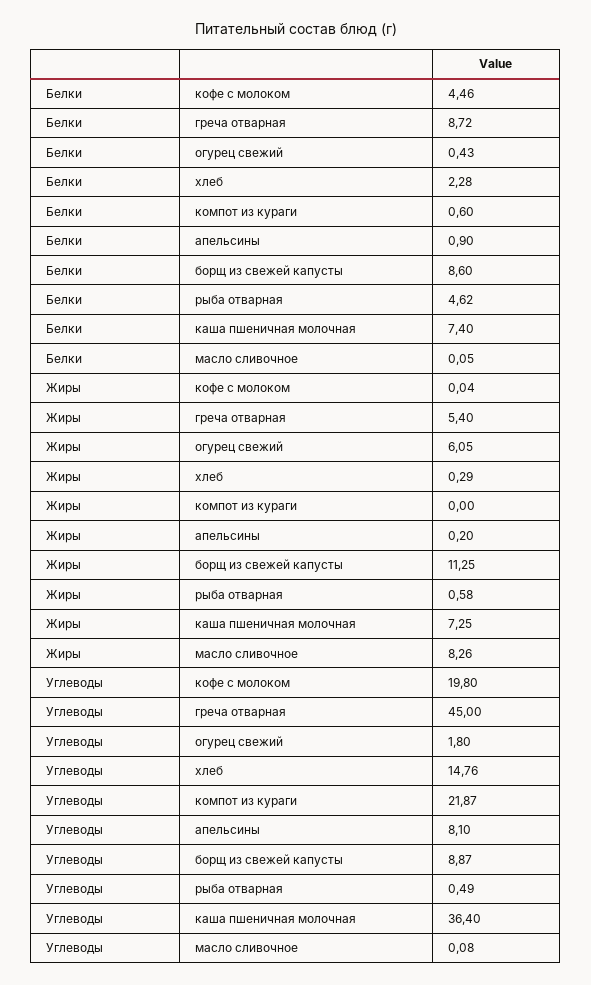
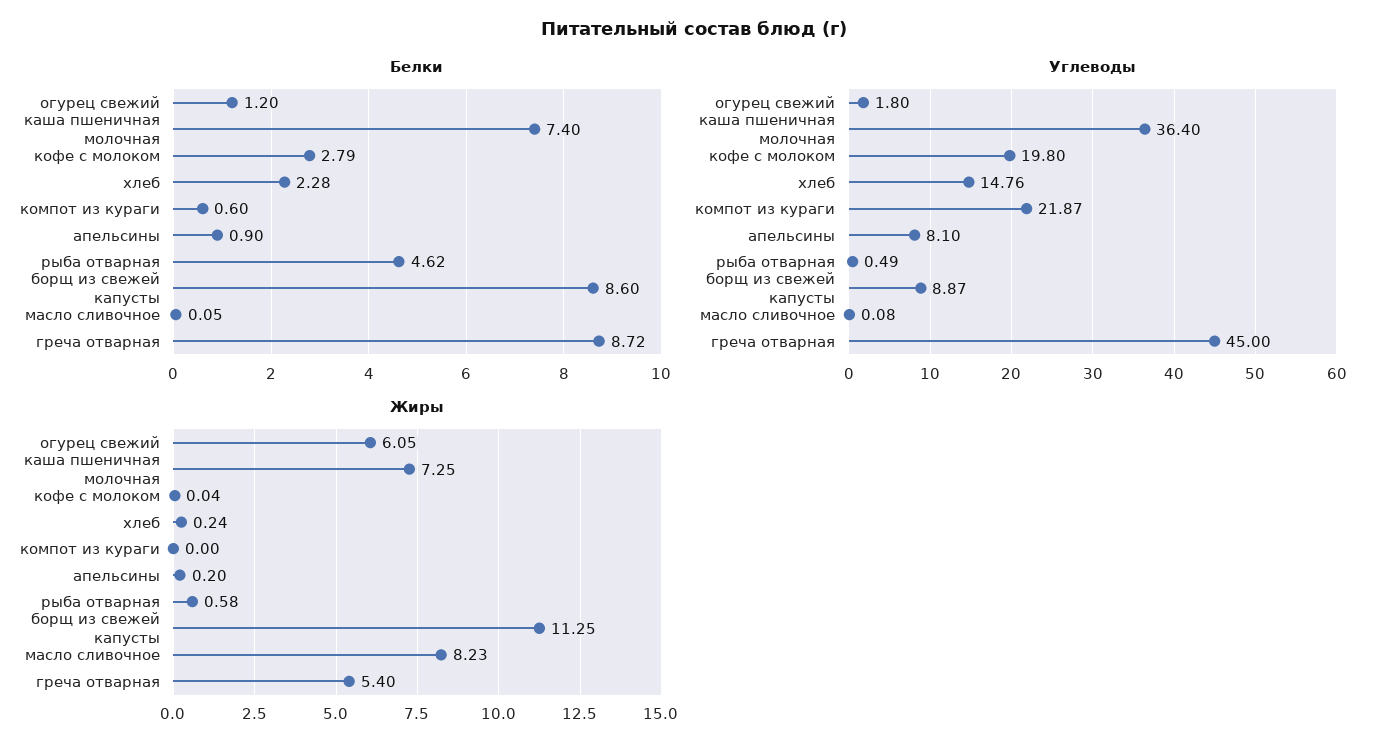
Белки, кофе с молоком: 4.46 -> 2.79
Белки, огурец свежий: 0.43 -> 1.2
Жиры, хлеб: 0.29 -> 0.24
Жиры, масло сливочное: 8.26 -> 8.23

